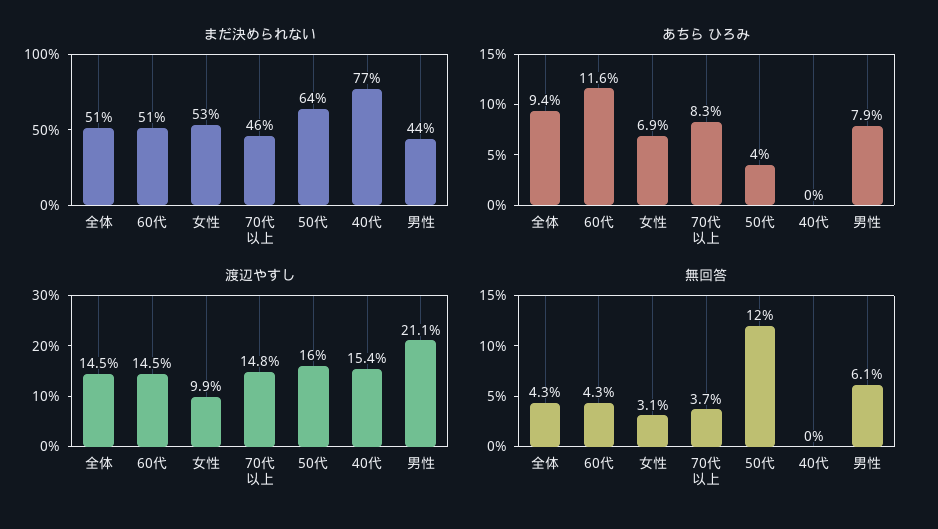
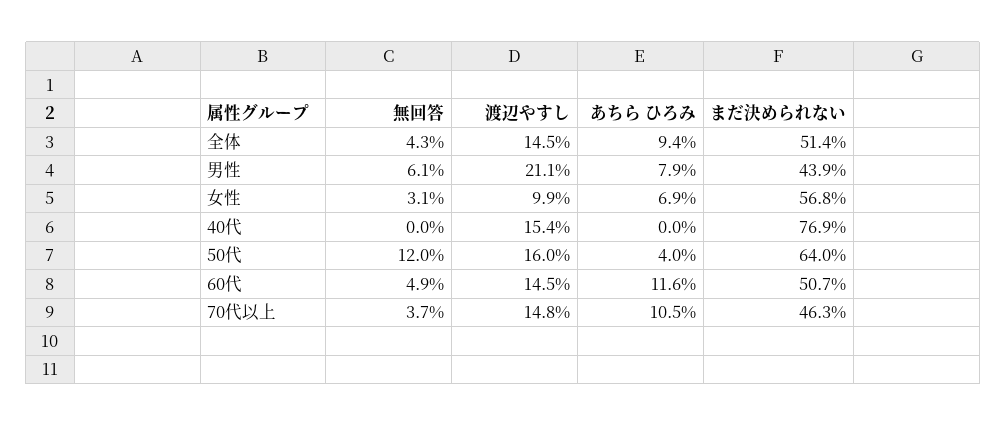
まだ決められない, 女性: 53 -> 56.8
あちら ひろみ, 70代以上: 8.3 -> 10.5
無回答, 60代: 4.3 -> 4.9

